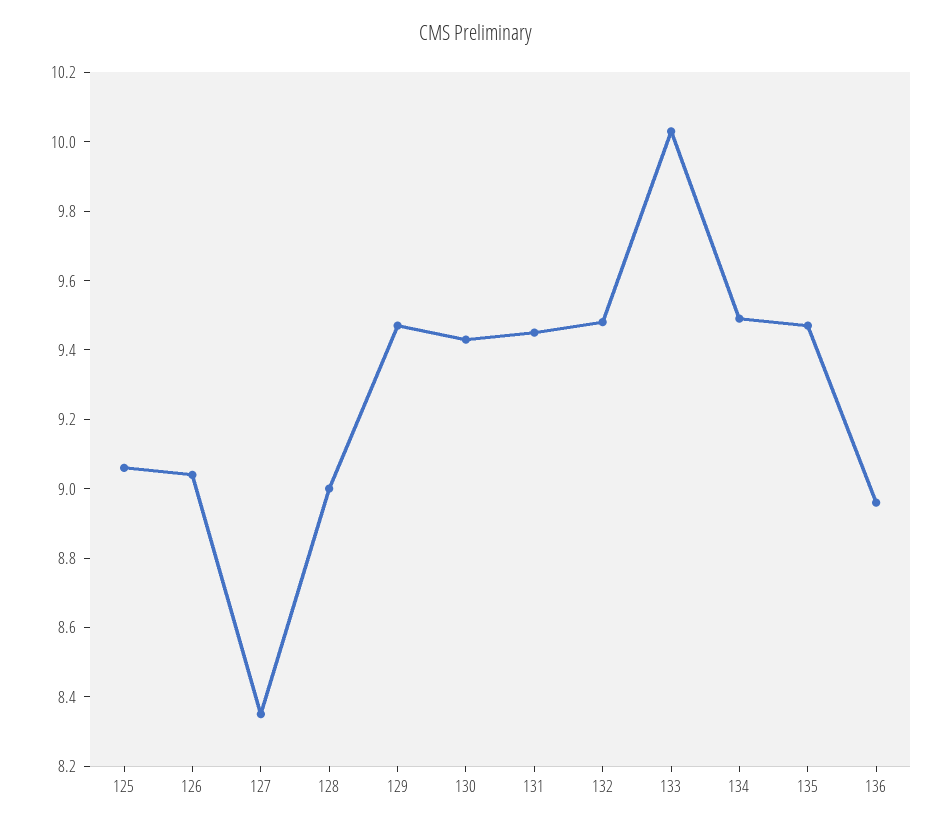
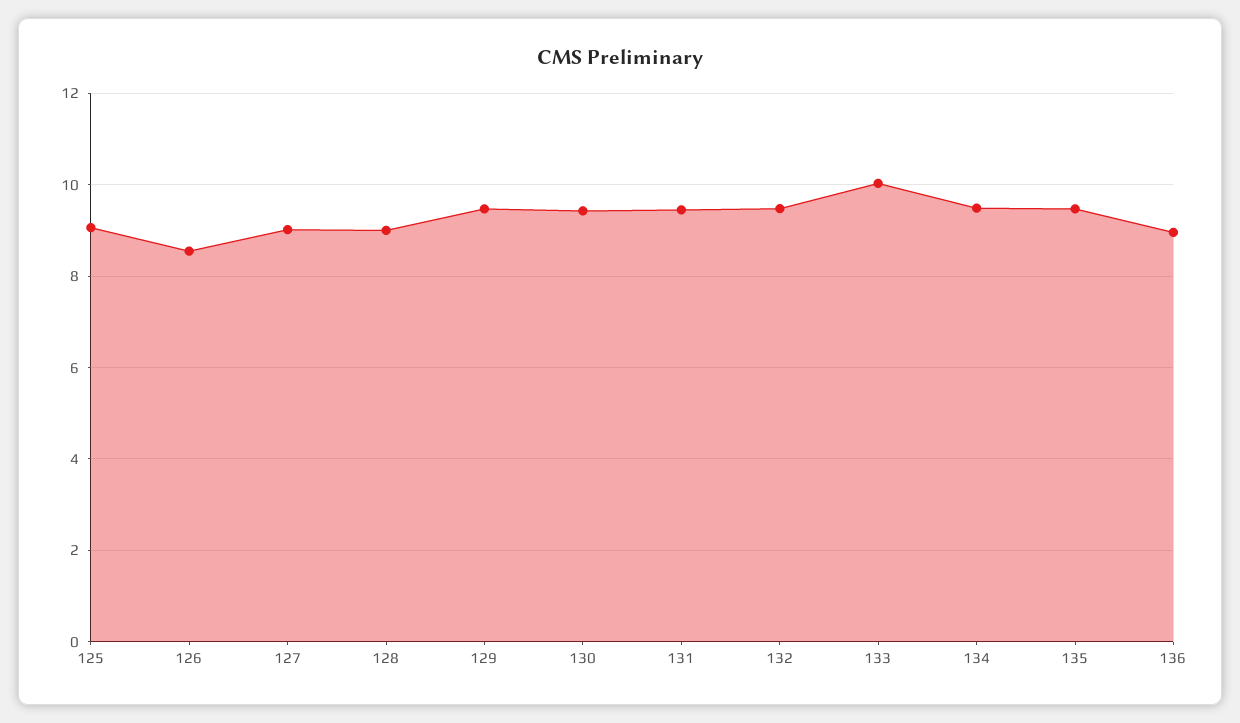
126: 9.05 -> 8.6
127: 8.35 -> 9

